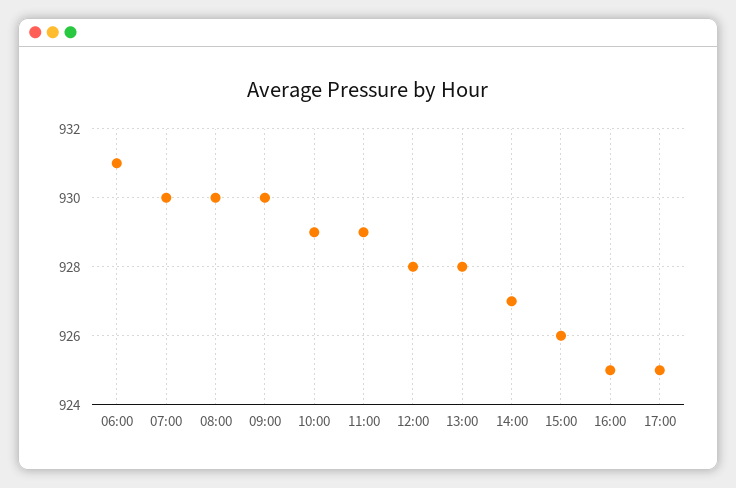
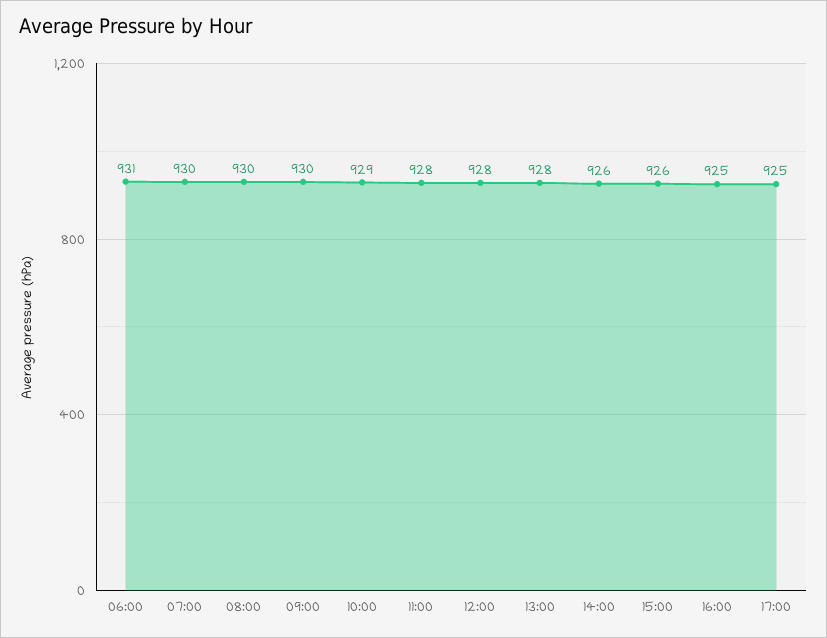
11:00: 929 -> 928
14:00: 927 -> 926

